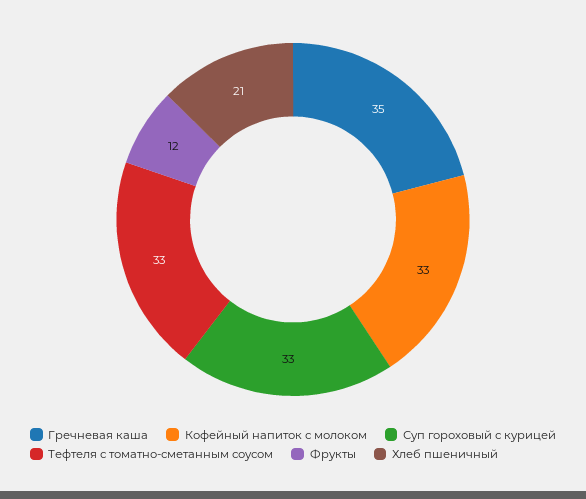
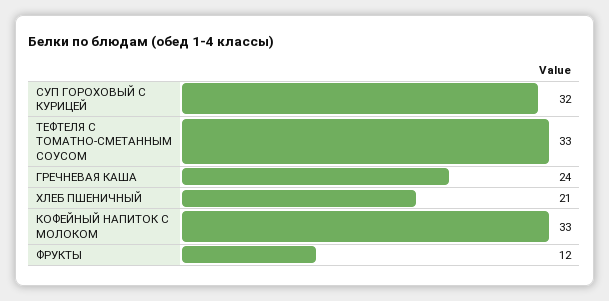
Гречневая каша: 35 -> 24
Суп гороховый с курицей: 33 -> 32

